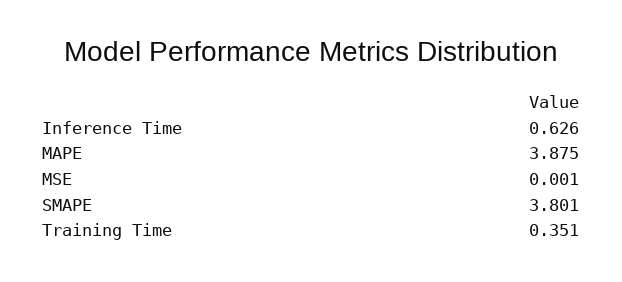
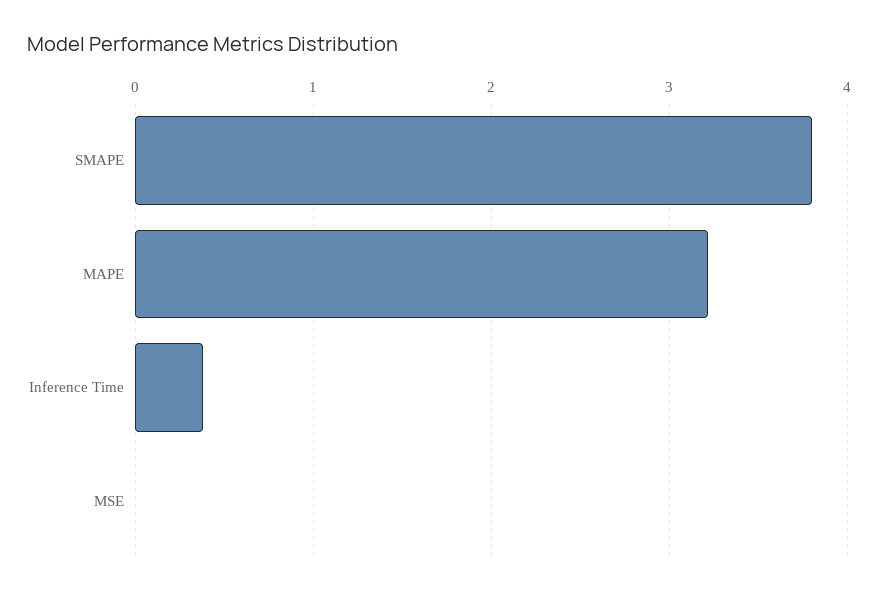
Inference Time: 0.626 -> 0.4
MAPE: 3.875 -> 3.2
Training Time: 0.351 -> none

